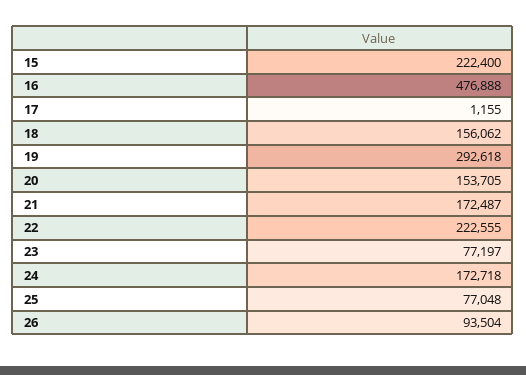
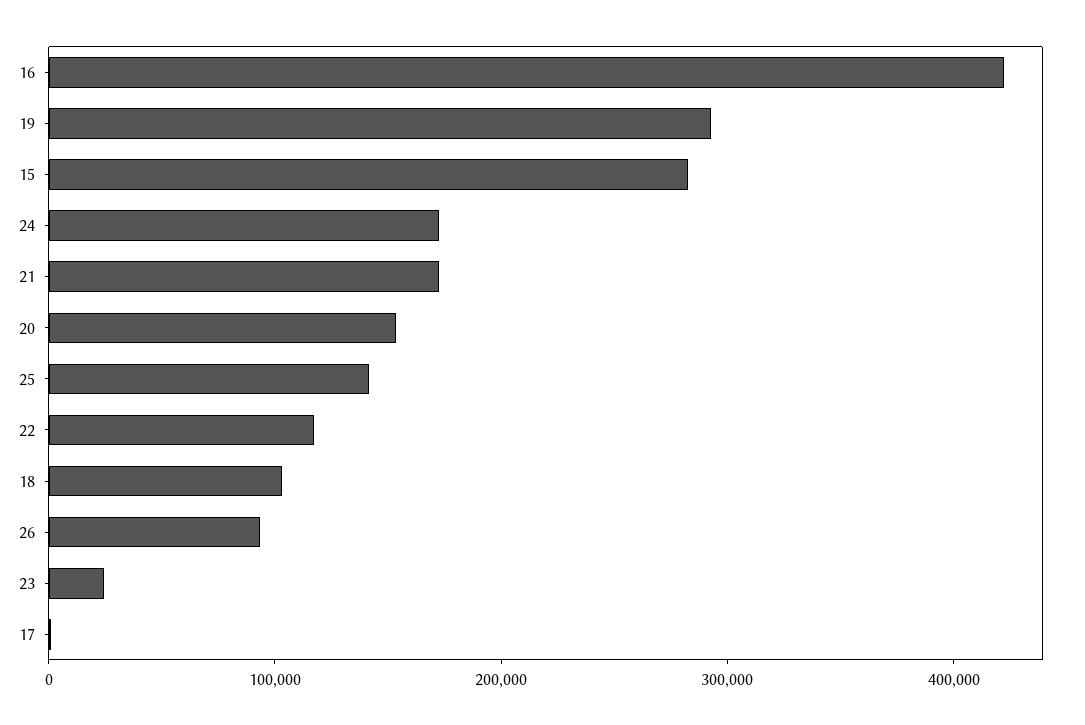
15: 222400 -> 280000
16: 476888 -> 420000
18: 156062 -> 100000
22: 222555 -> 120000
23: 77197 -> 20000
25: 77048 -> 140000

